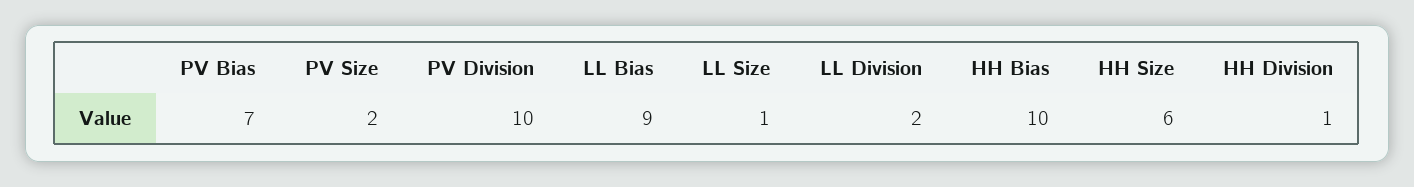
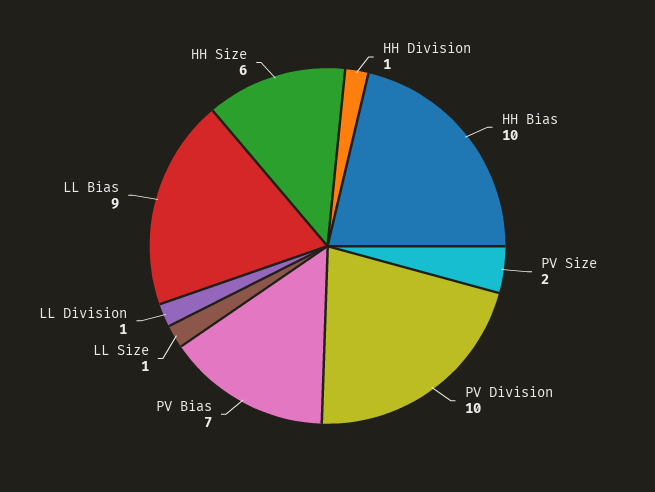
LL Division: 2 -> 1

